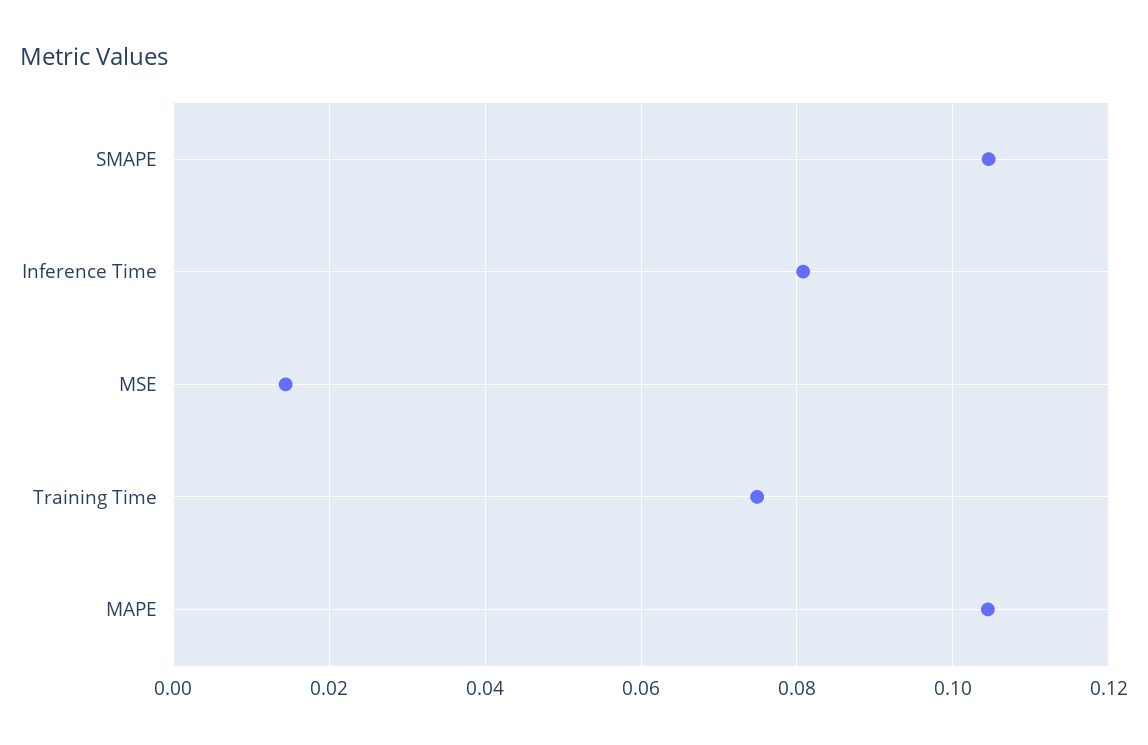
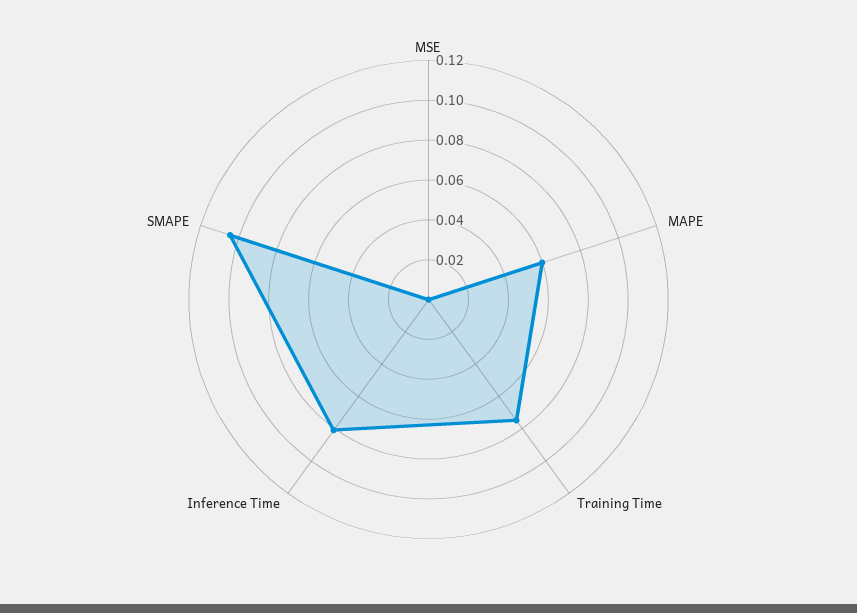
MSE: 0.014 -> 0
MAPE: 0.104 -> 0.06

